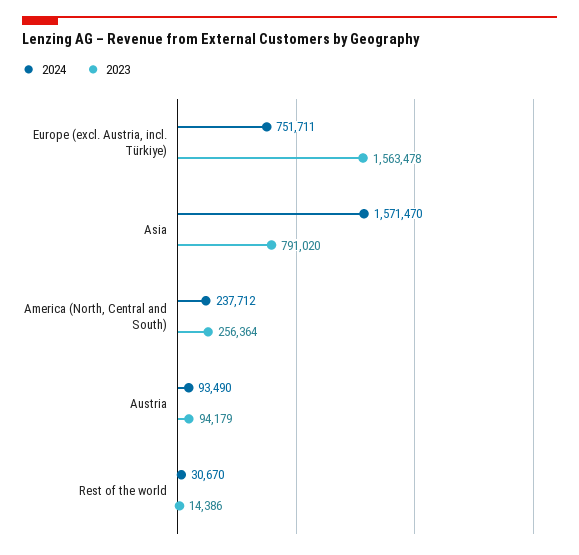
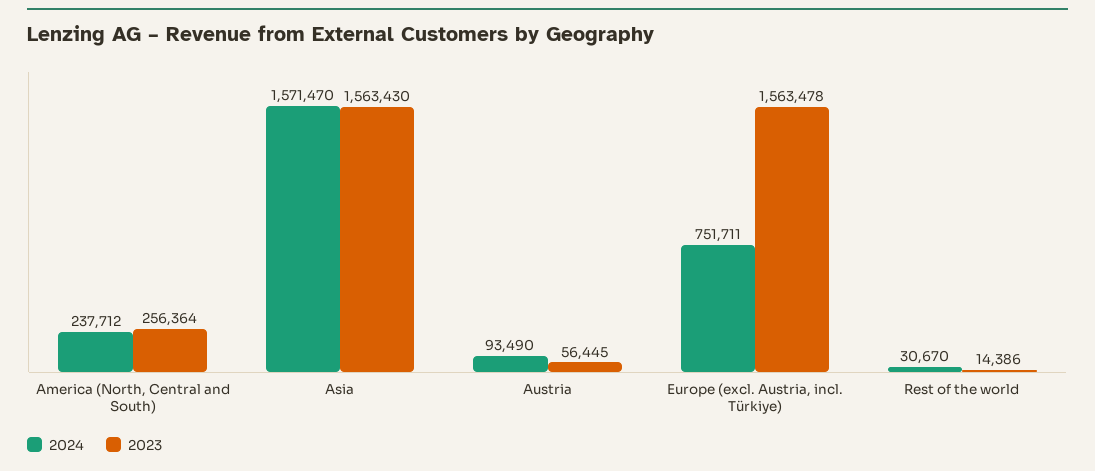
2023, Asia: 791020 -> 1563430
2023, Austria: 94179 -> 56445

